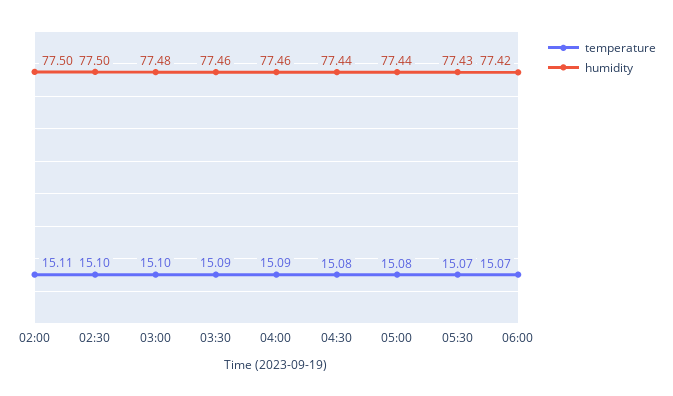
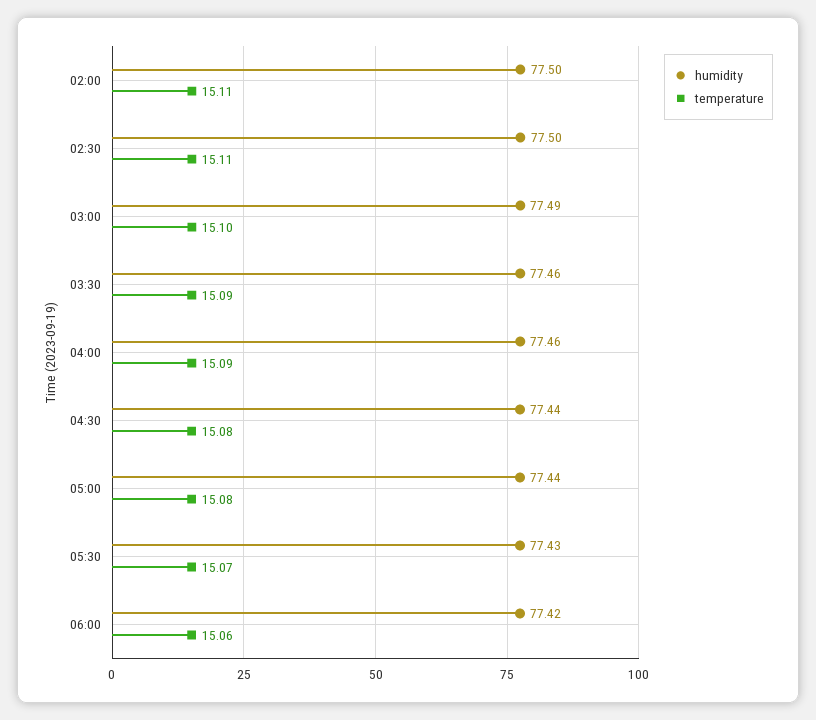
temperature, 02:30: 15.1 -> 15.11
humidity, 03:00: 77.48 -> 77.49
temperature, 06:00: 15.07 -> 15.06

